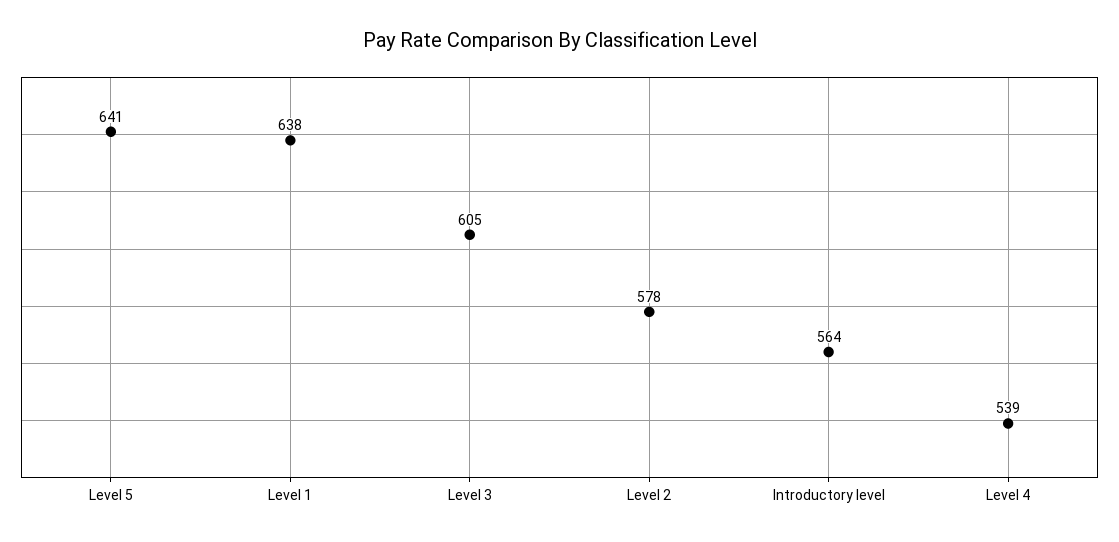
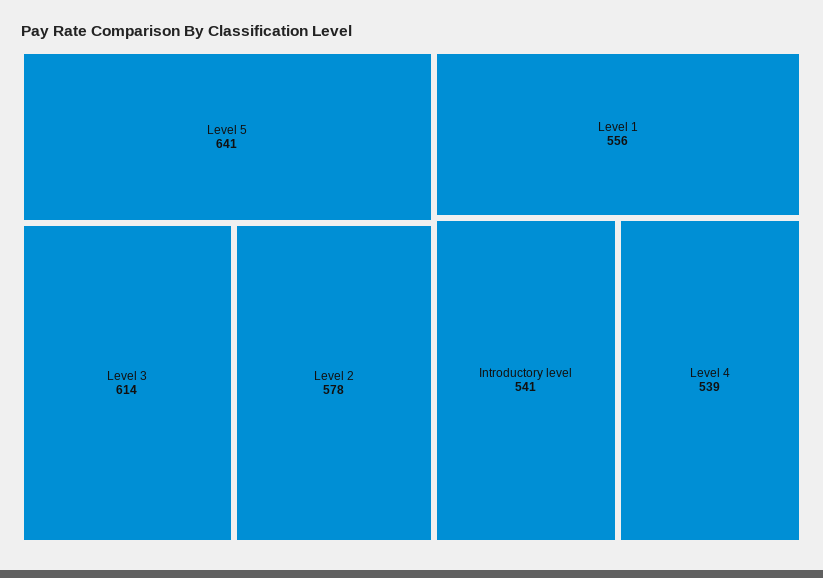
Level 1: 638 -> 556
Level 3: 605 -> 614
Introductory level: 564 -> 541

